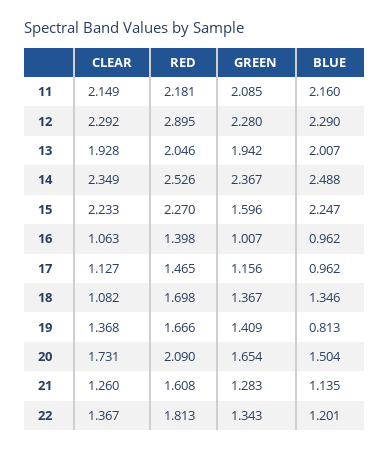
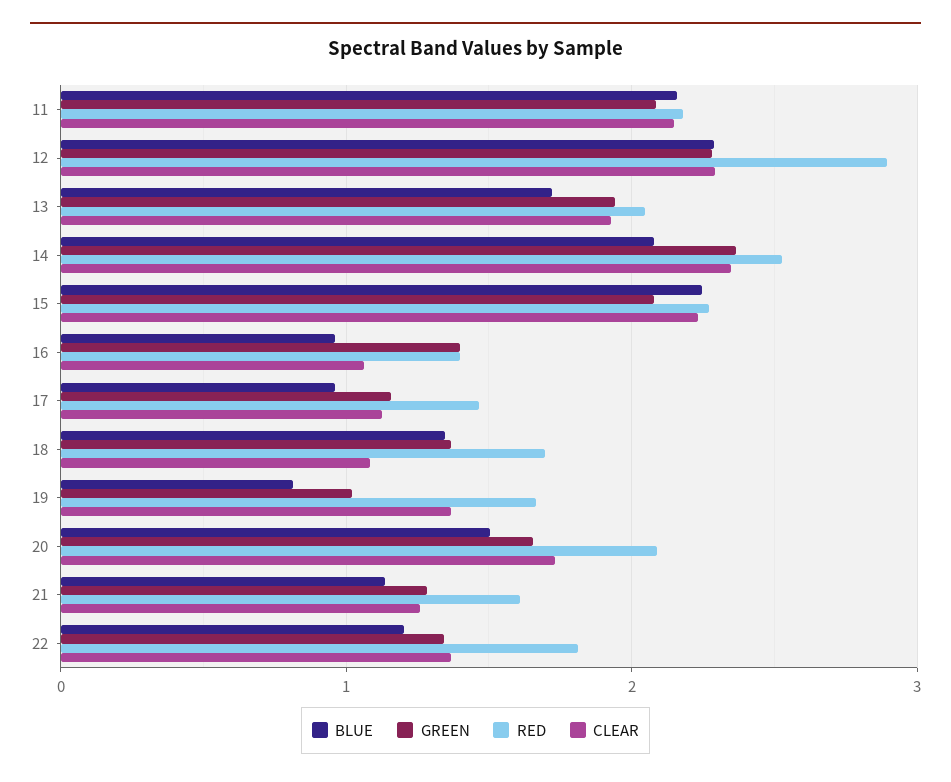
BLUE, 13: 2.007 -> 1.7
BLUE, 14: 2.488 -> 2.1
GREEN, 15: 1.596 -> 2.1
GREEN, 16: 1.007 -> 1.4
GREEN, 19: 1.409 -> 1

